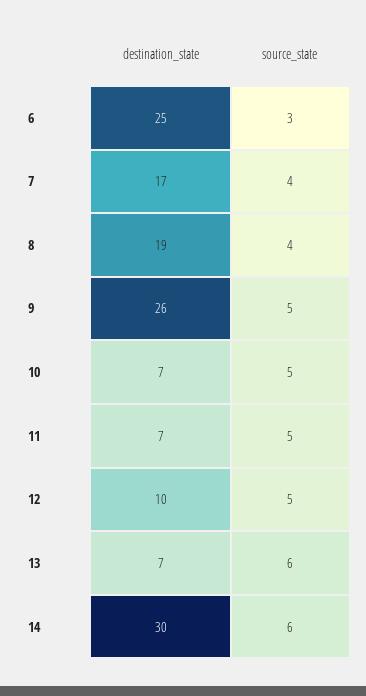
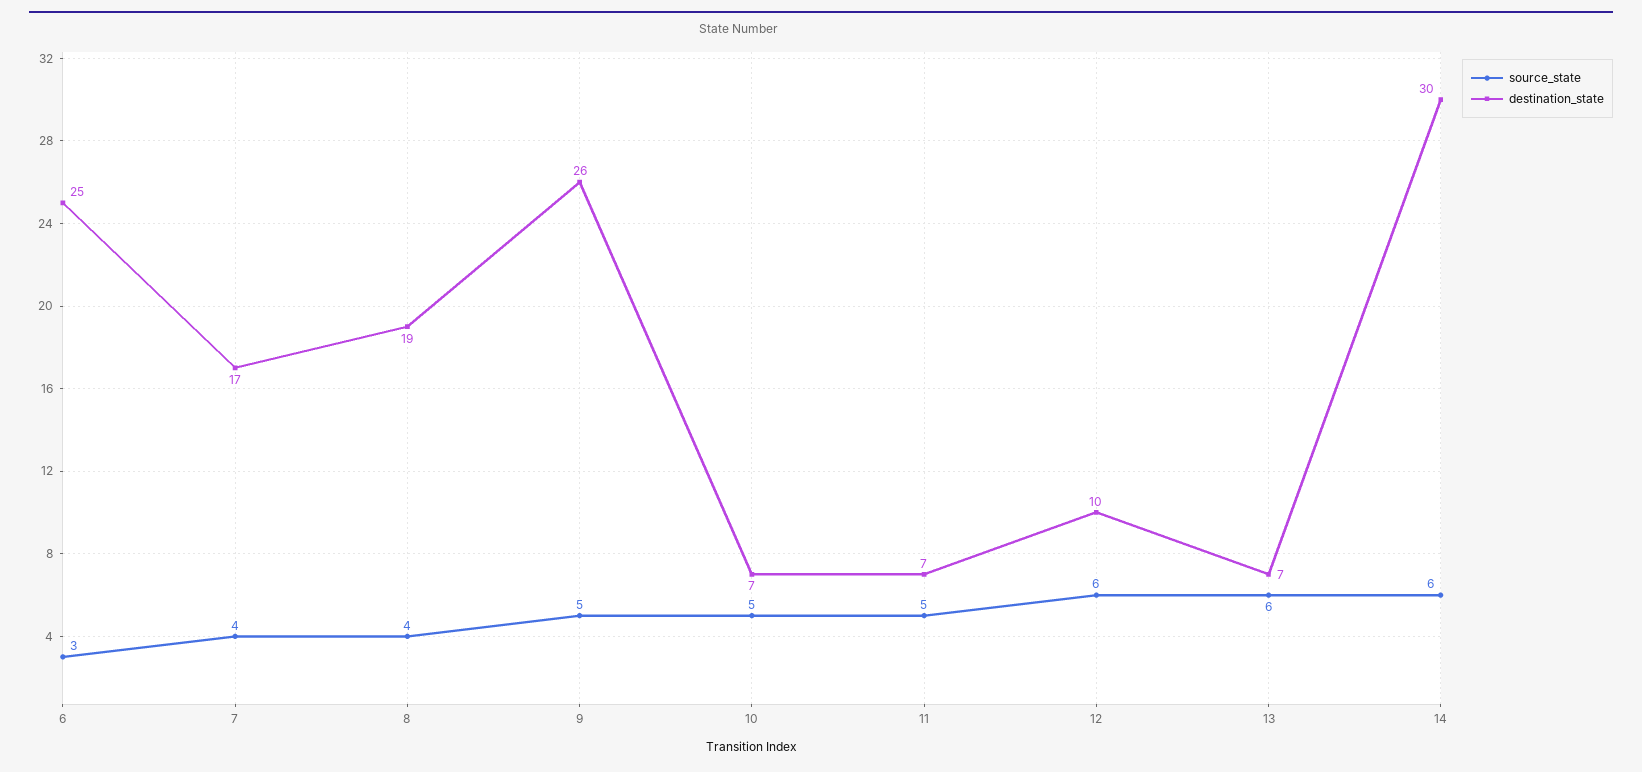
source_state, 12: 5 -> 6

